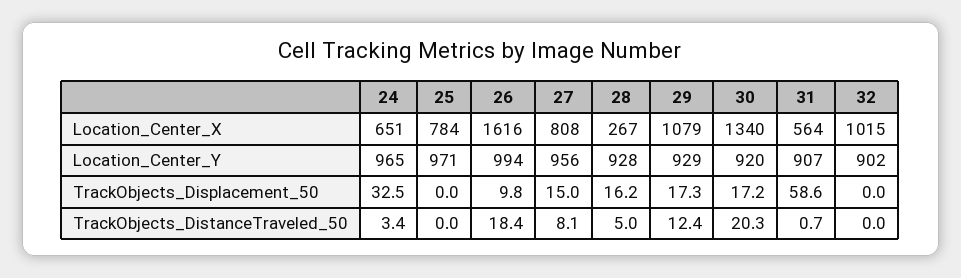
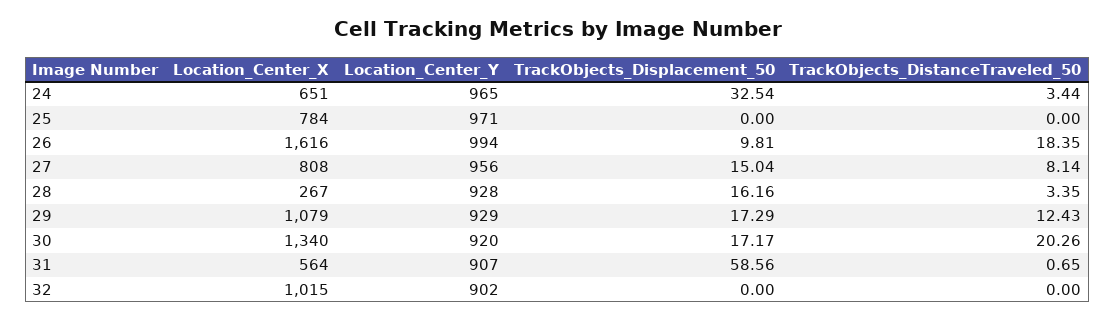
28, TrackObjects_DistanceTraveled_50: 5 -> 3.35

